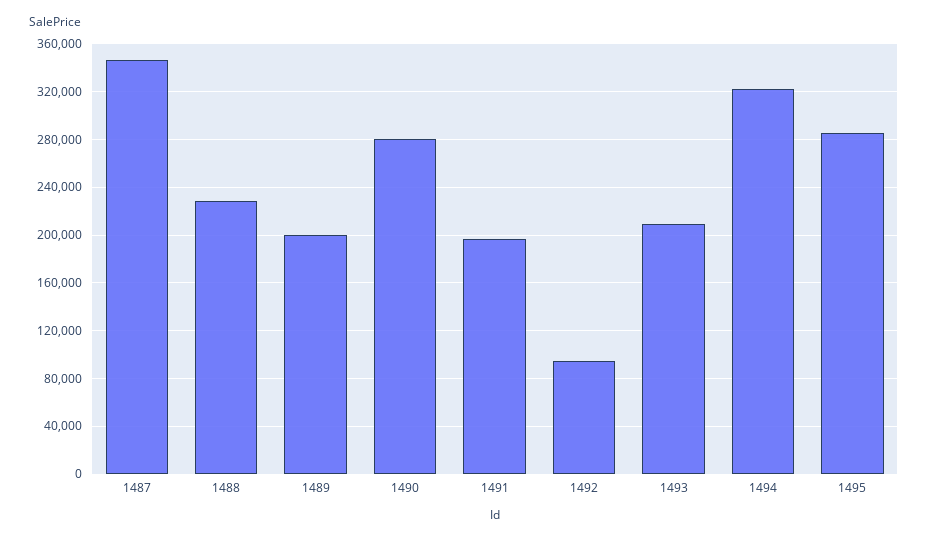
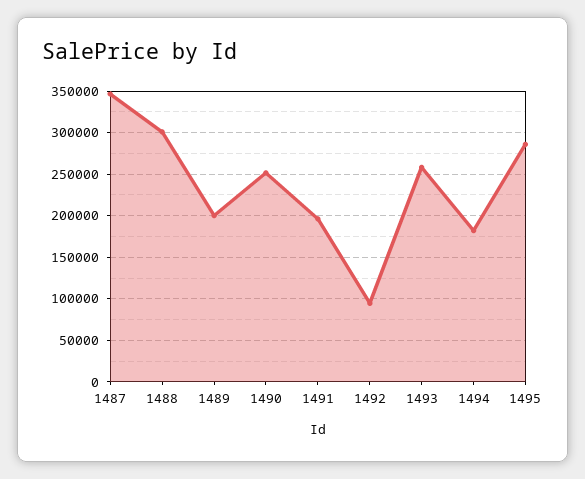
1488: 230000 -> 300000
1490: 280000 -> 250000
1493: 210000 -> 260000
1494: 320000 -> 180000

